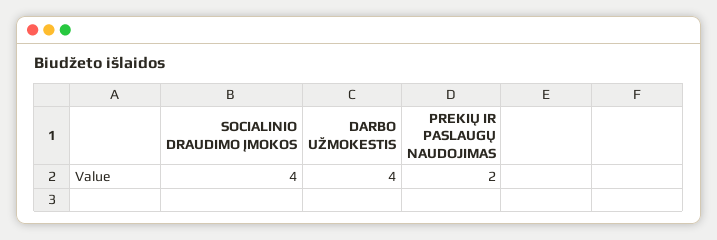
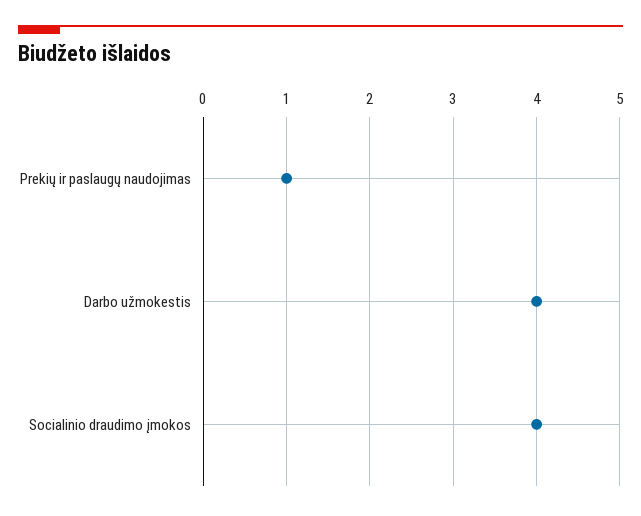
PREKIŲ IR PASLAUGŲ NAUDOJIMAS: 2 -> 1

